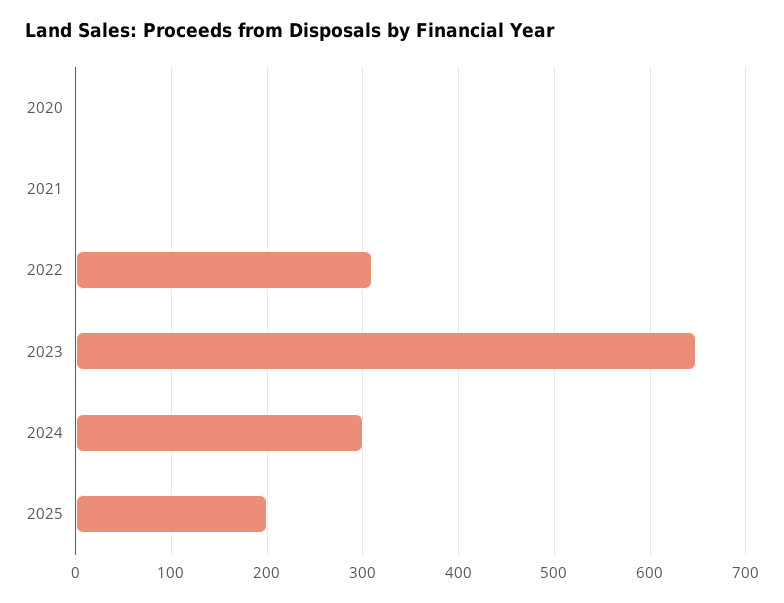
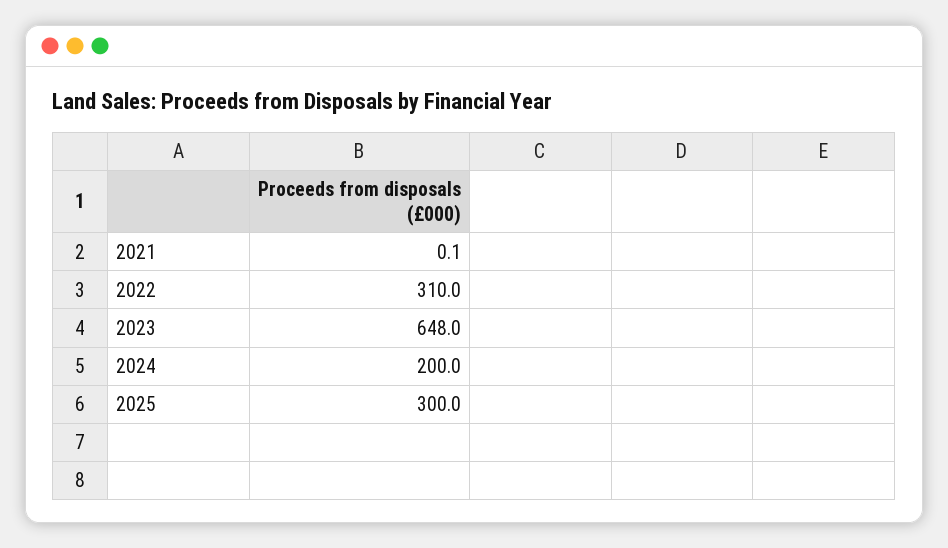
2020: 0 -> none
2024: 300 -> 200
2025: 200 -> 300

